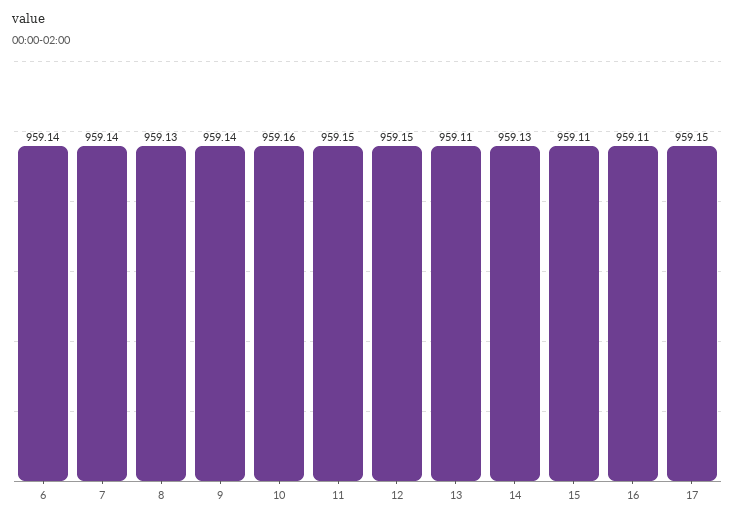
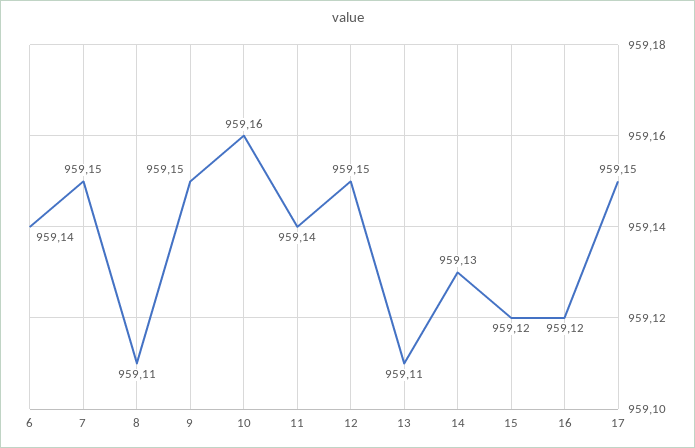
7: 959.14 -> 959.15
8: 959.13 -> 959.11
9: 959.14 -> 959.15
11: 959.15 -> 959.14
15: 959.11 -> 959.12
16: 959.11 -> 959.12

